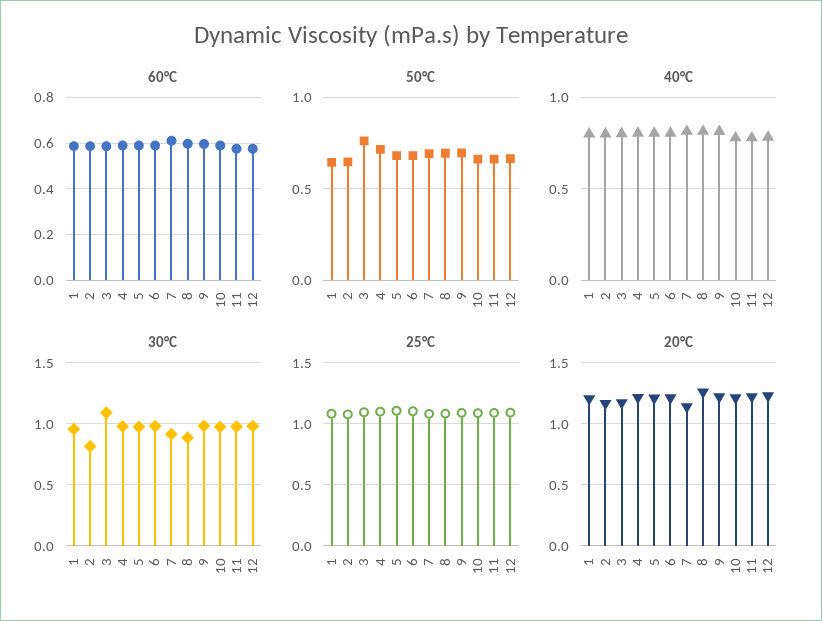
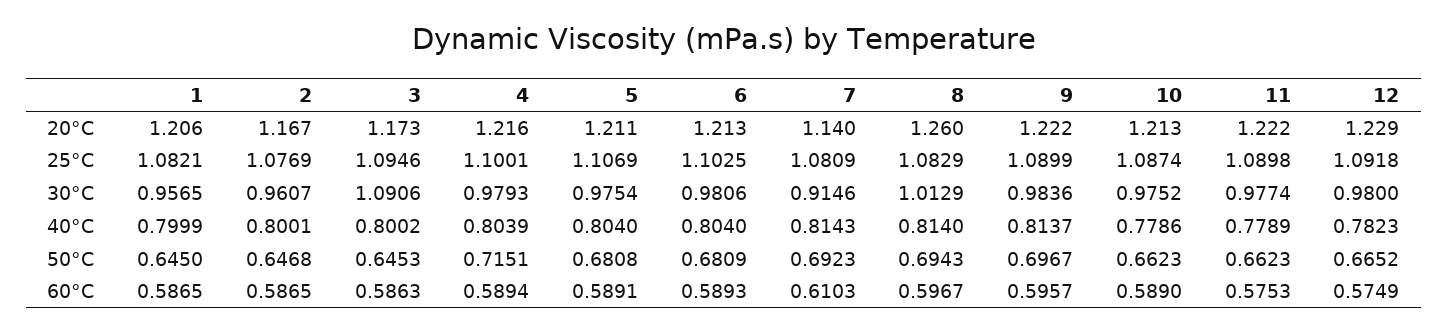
50°C, 3: 0.75 -> 0.6453
30°C, 2: 0.8 -> 0.9607
30°C, 8: 0.9 -> 1.0129

